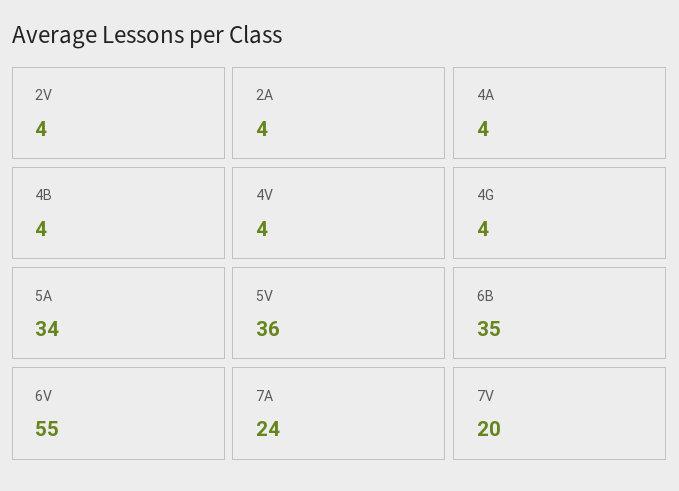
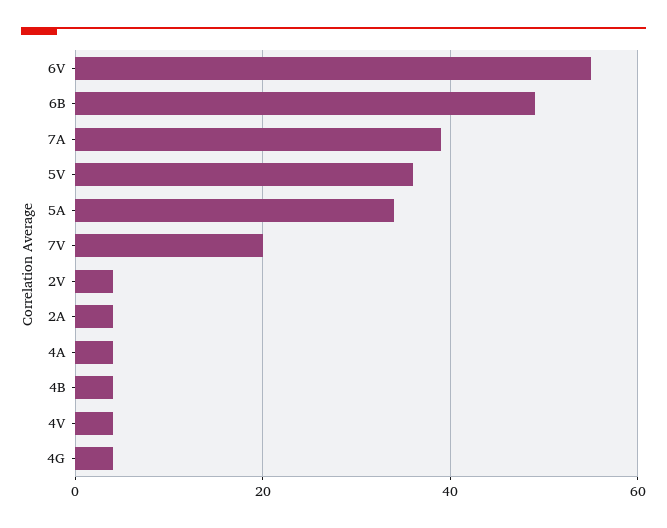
6B: 35 -> 50
7A: 24 -> 40

